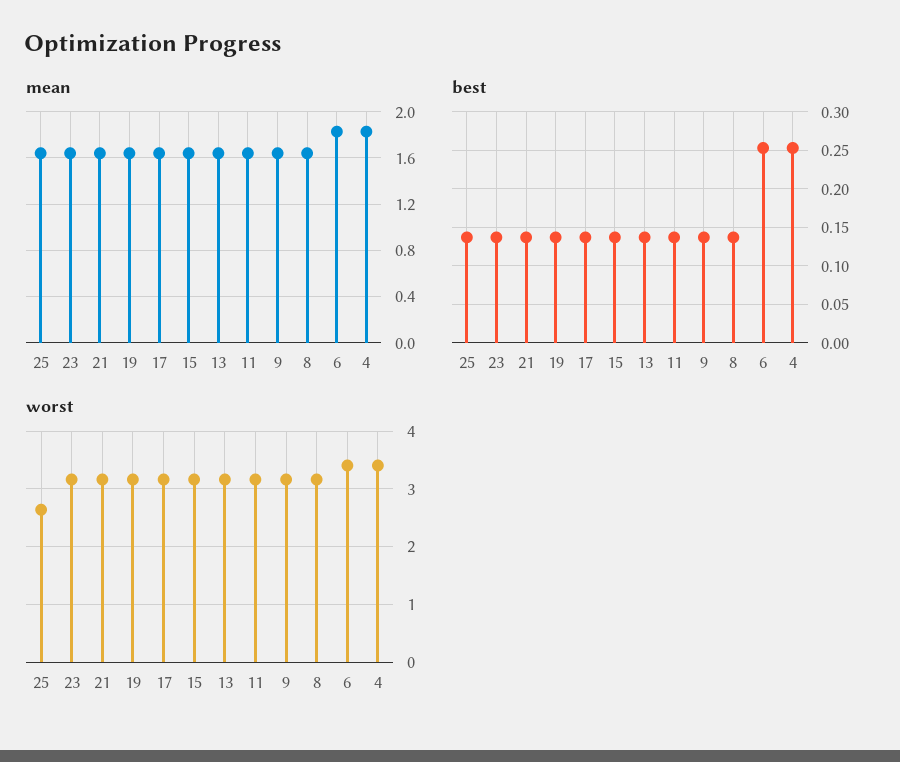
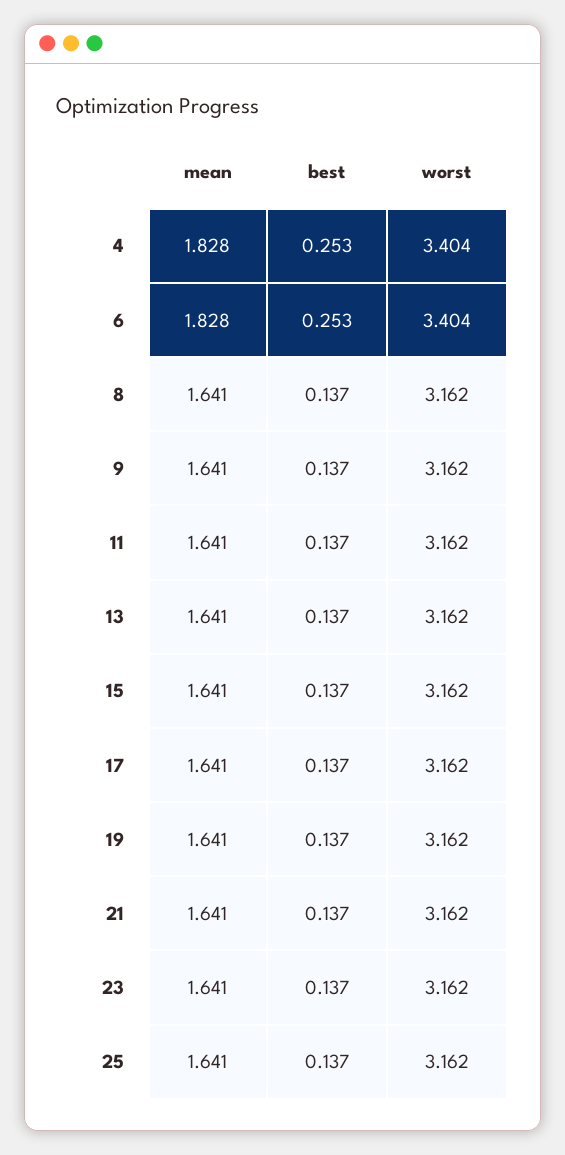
worst, 25: 2.6 -> 3.162

